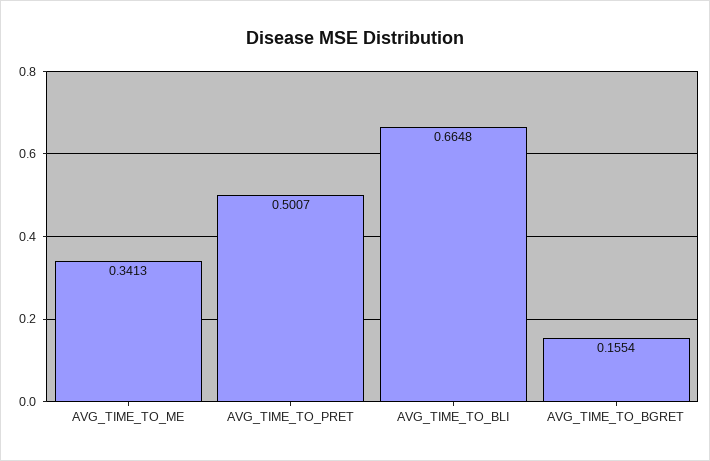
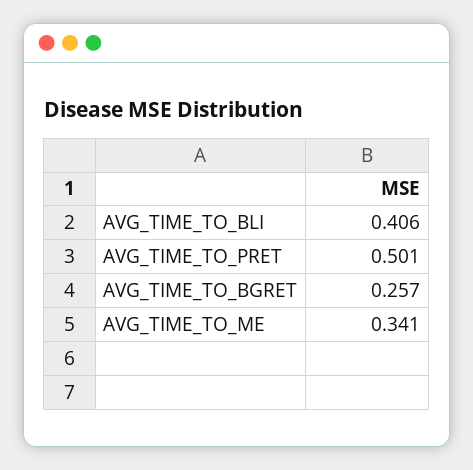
AVG_TIME_TO_BLI: 0.6648 -> 0.406
AVG_TIME_TO_BGRET: 0.1554 -> 0.257

